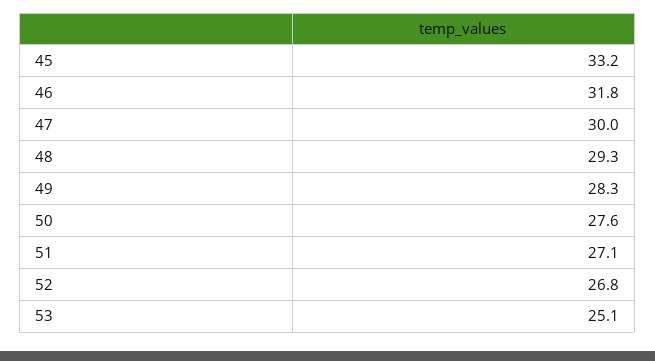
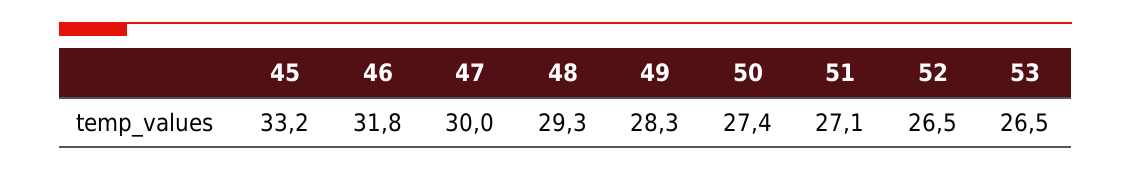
50: 27.6 -> 27.4
52: 26.8 -> 26.5
53: 25.1 -> 26.5

